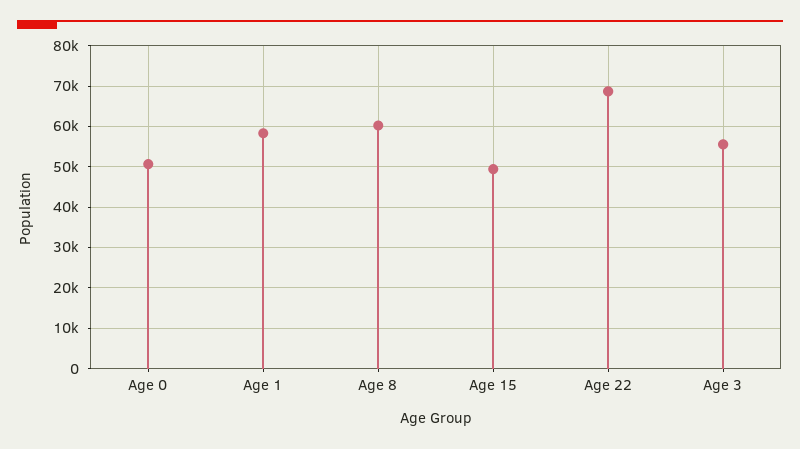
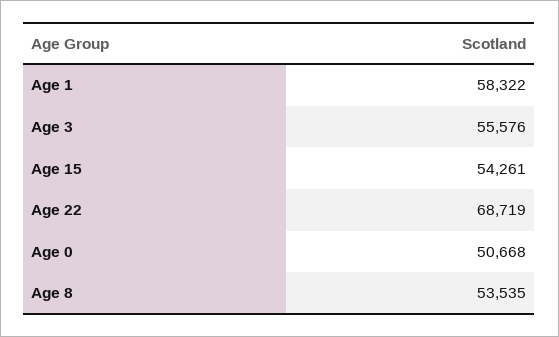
Age 8: 60000 -> 53535
Age 15: 50000 -> 54261

